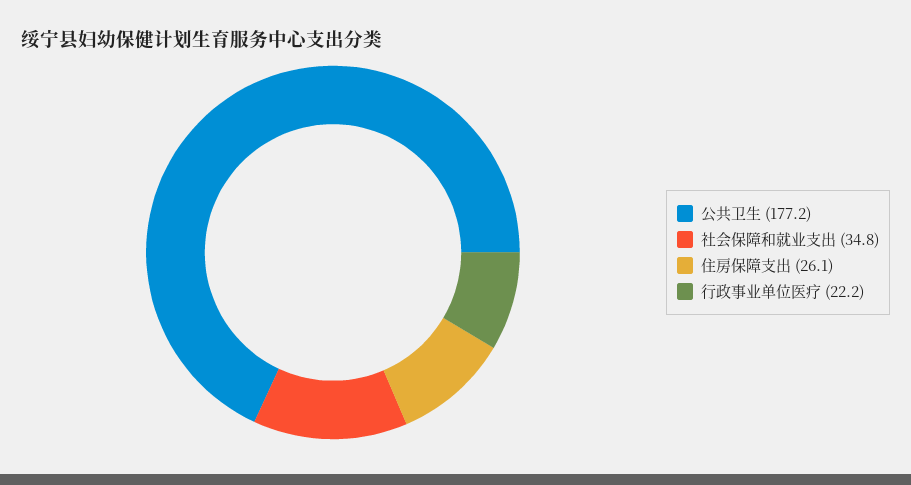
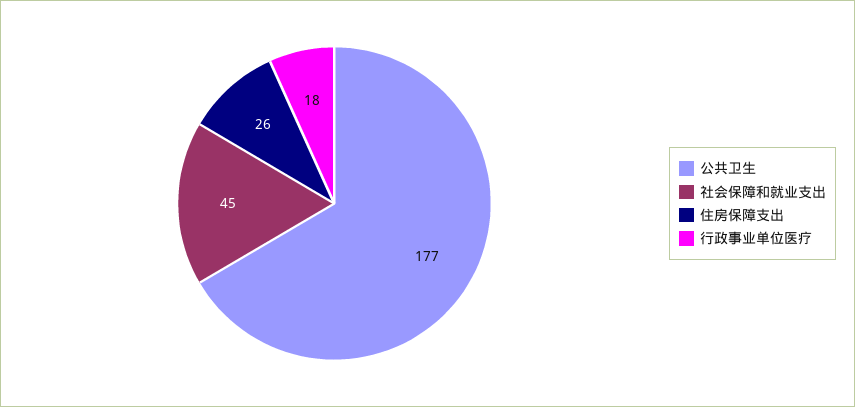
社会保障和就业支出: 34.8 -> 45
行政事业单位医疗: 22.2 -> 18

